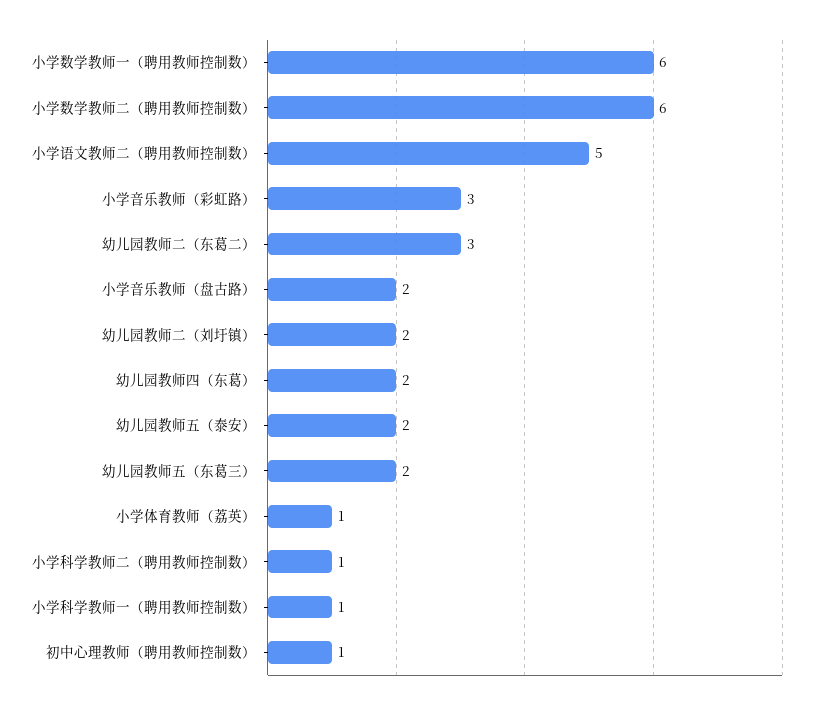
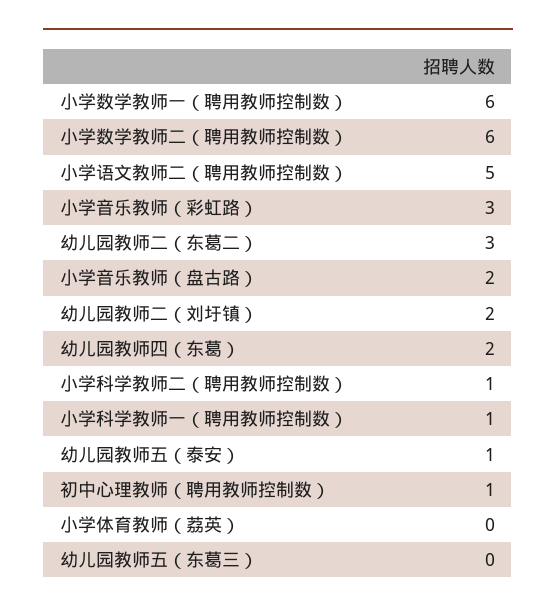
幼儿园教师五（泰安）: 2 -> 1
幼儿园教师五（东葛三）: 2 -> 0
小学体育教师（荔英）: 1 -> 0

